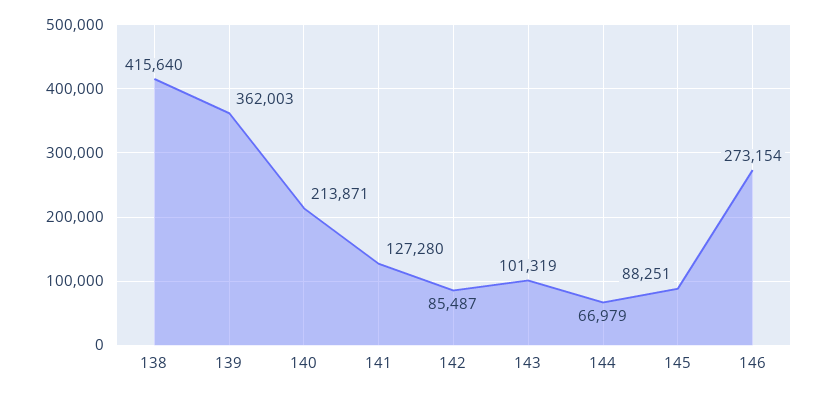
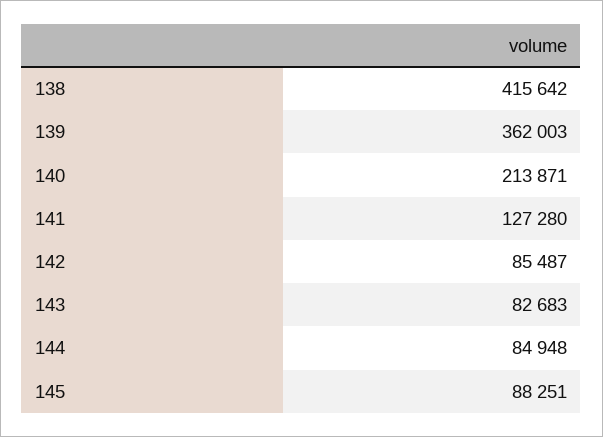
138: 415640 -> 415642
143: 101319 -> 82683
144: 66979 -> 84948
146: 273154 -> none

